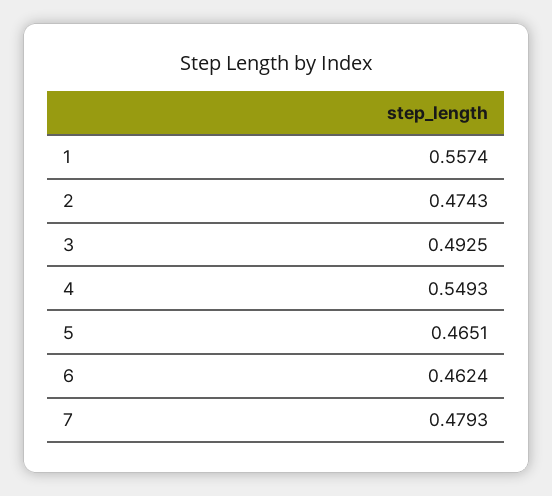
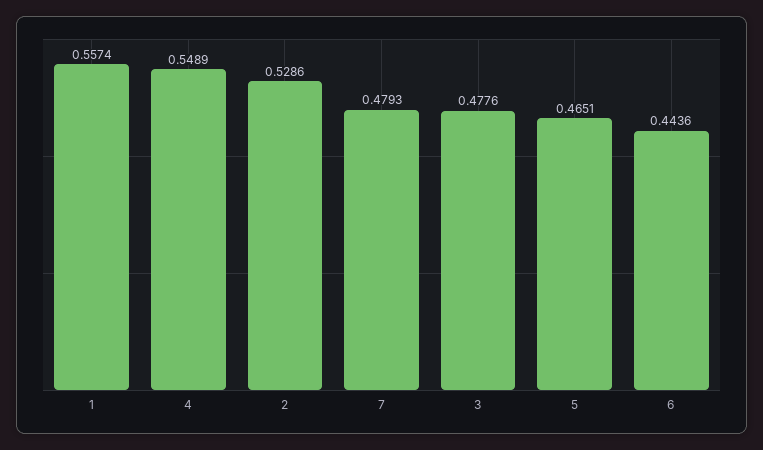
2: 0.4743 -> 0.5286
3: 0.4925 -> 0.4776
4: 0.5493 -> 0.5489
6: 0.4624 -> 0.4436

